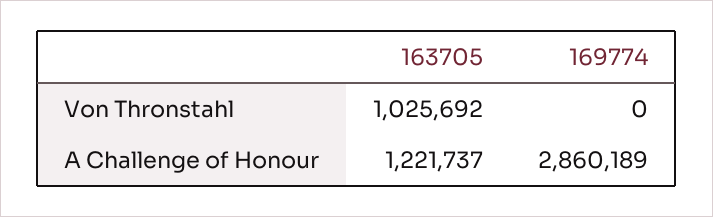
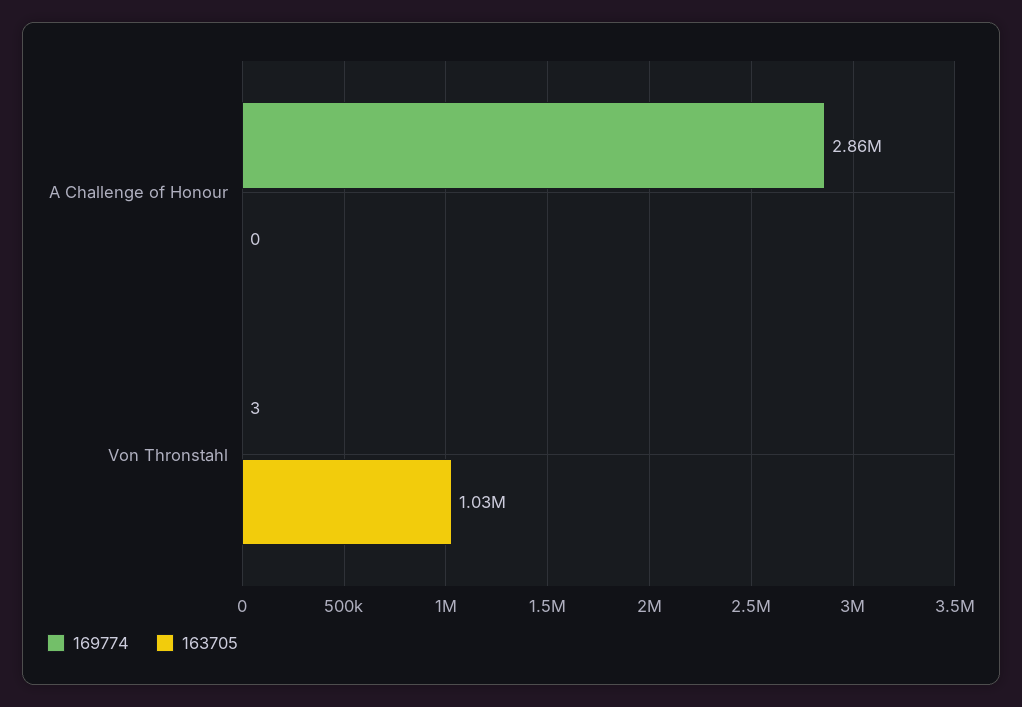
169774, Von Thronstahl: 0 -> 3
163705, A Challenge of Honour: 1221737 -> 0

